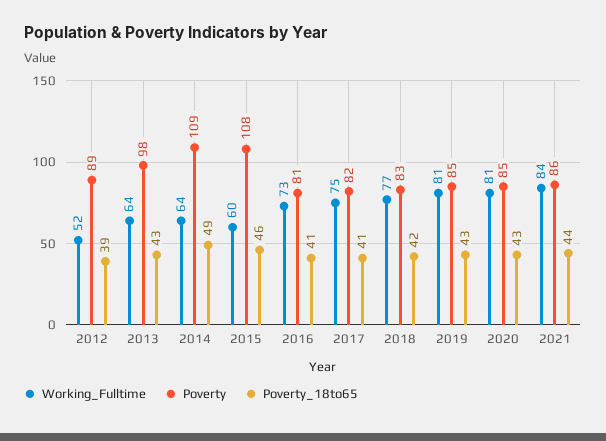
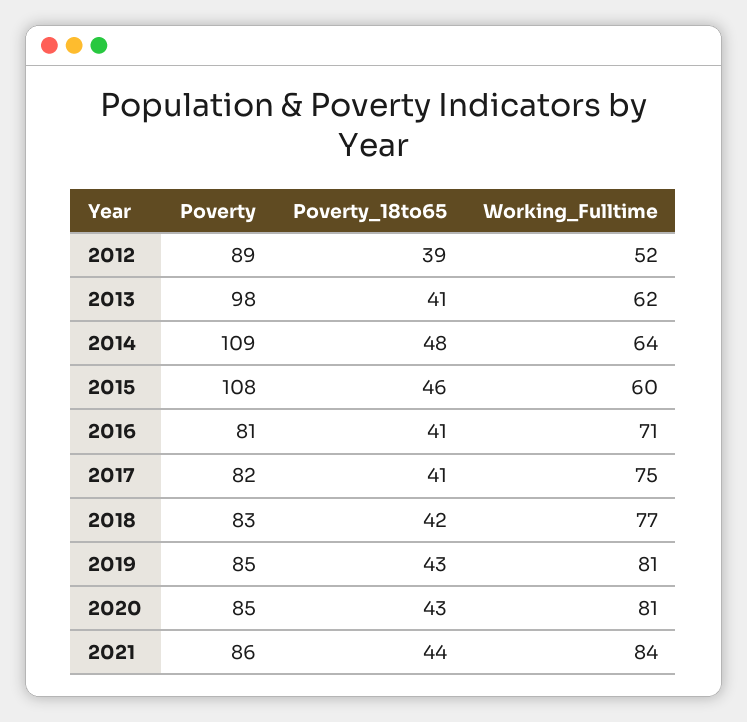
Working_Fulltime, 2013: 64 -> 62
Poverty_18to65, 2013: 43 -> 41
Poverty_18to65, 2014: 49 -> 48
Working_Fulltime, 2016: 73 -> 71

